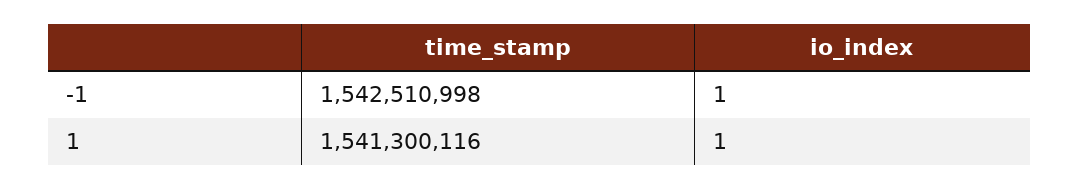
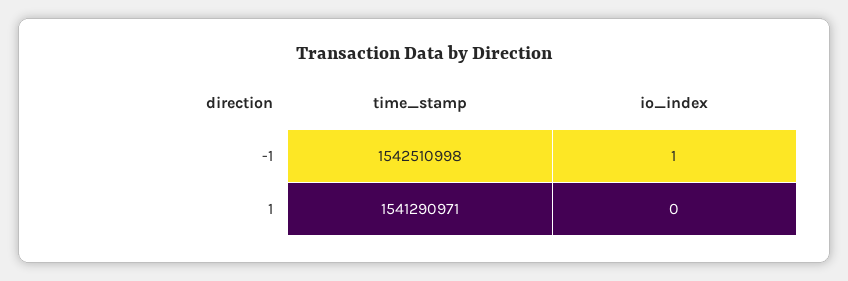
time_stamp, 1: 1541300116 -> 1541290971
io_index, 1: 1 -> 0

